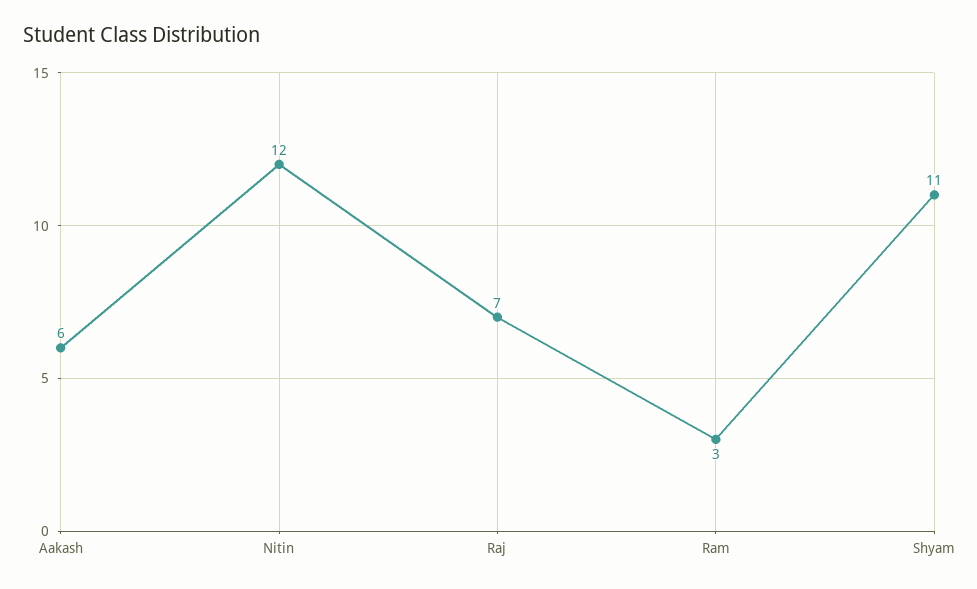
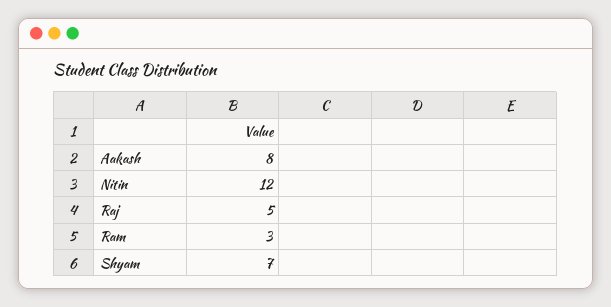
Aakash: 6 -> 8
Raj: 7 -> 5
Shyam: 11 -> 7

